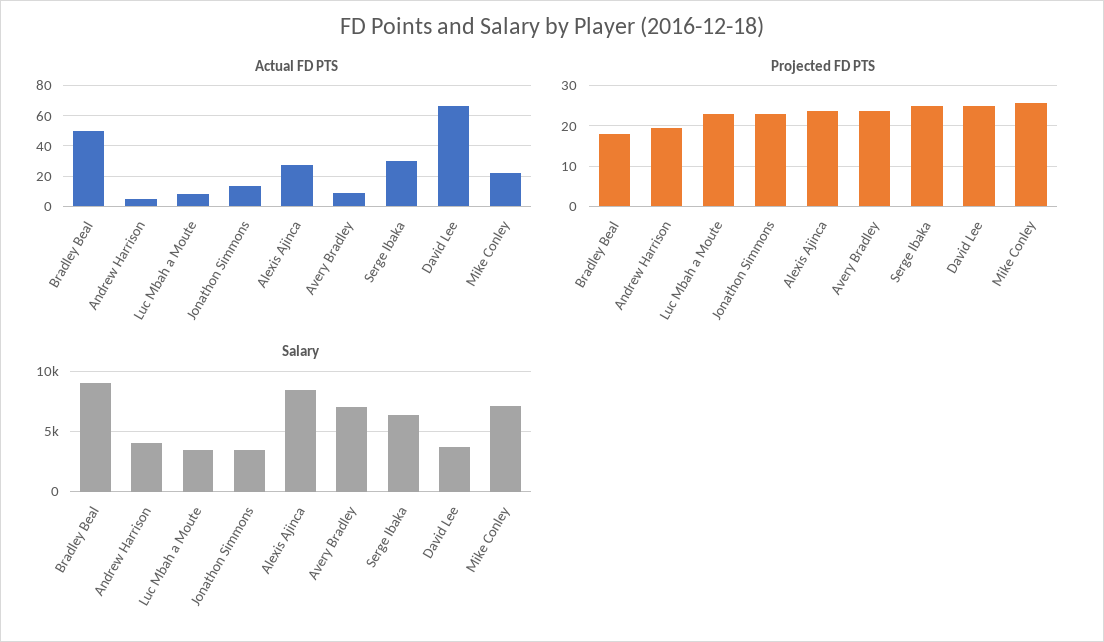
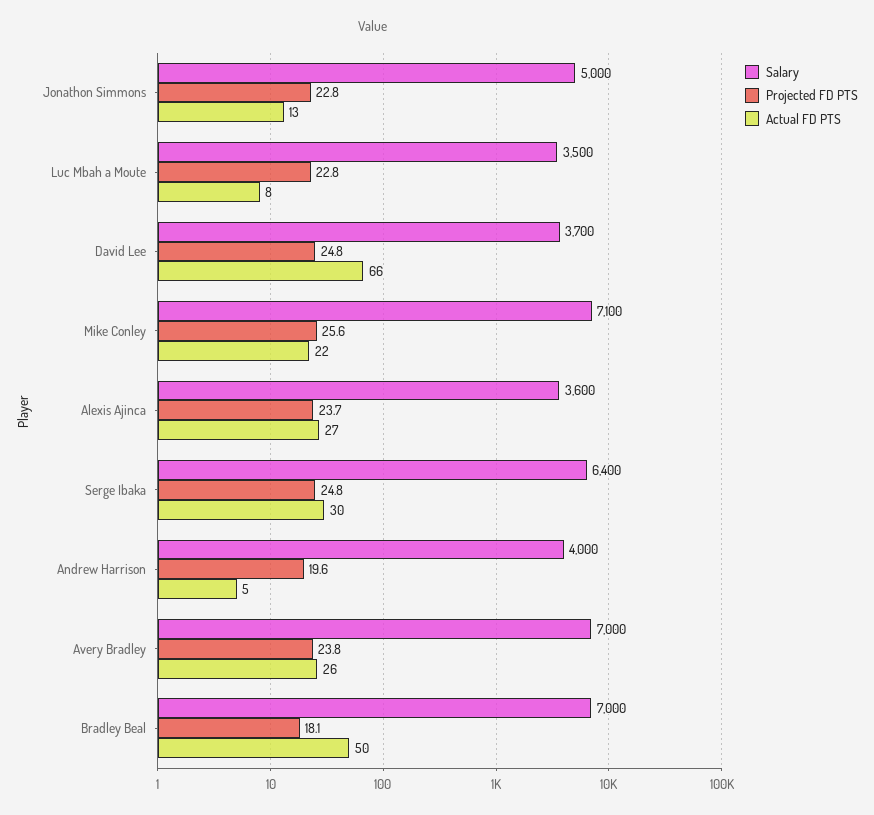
Actual FD PTS, Avery Bradley: 10 -> 26
Salary, Bradley Beal: 9000 -> 7000
Salary, Jonathon Simmons: 3500 -> 5000
Salary, Alexis Ajinca: 8500 -> 3600

